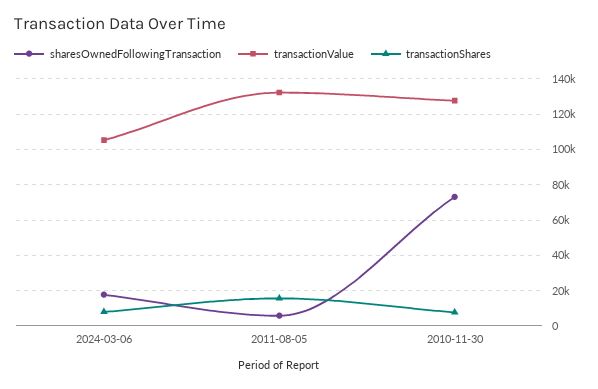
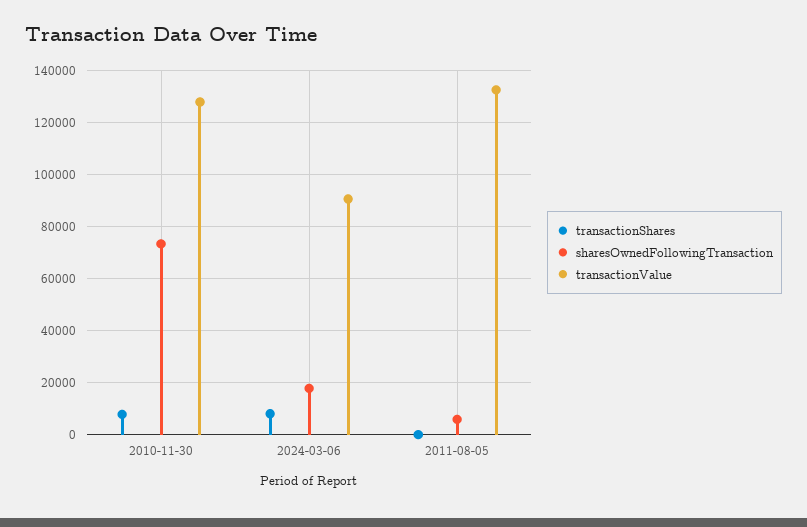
transactionValue, 2024-03-06: 105000 -> 90000
transactionShares, 2011-08-05: 15000 -> 0

